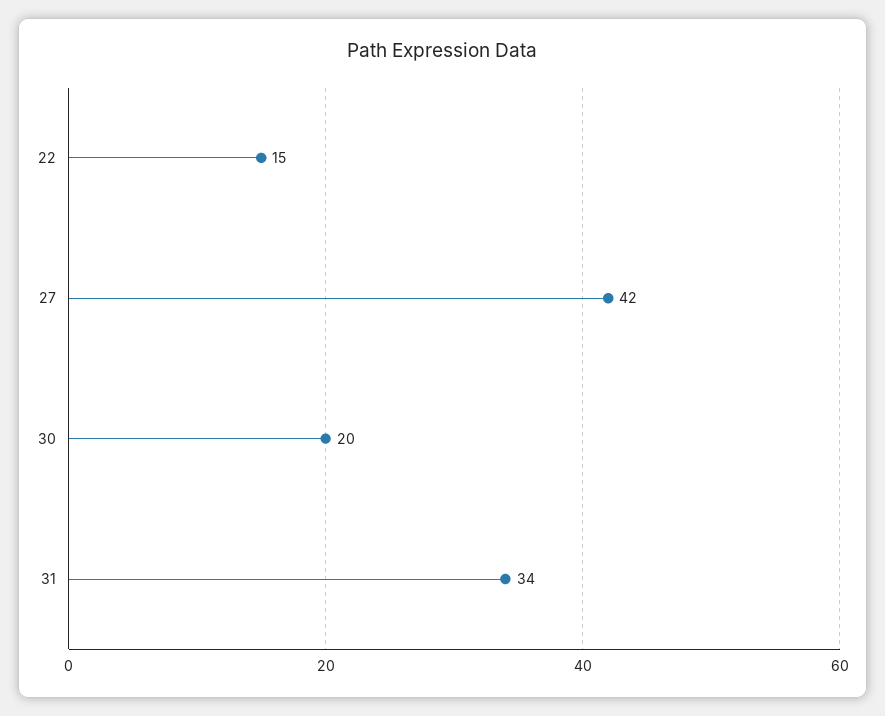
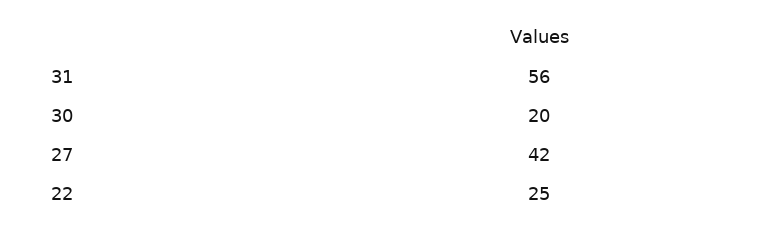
22: 15 -> 25
31: 34 -> 56

